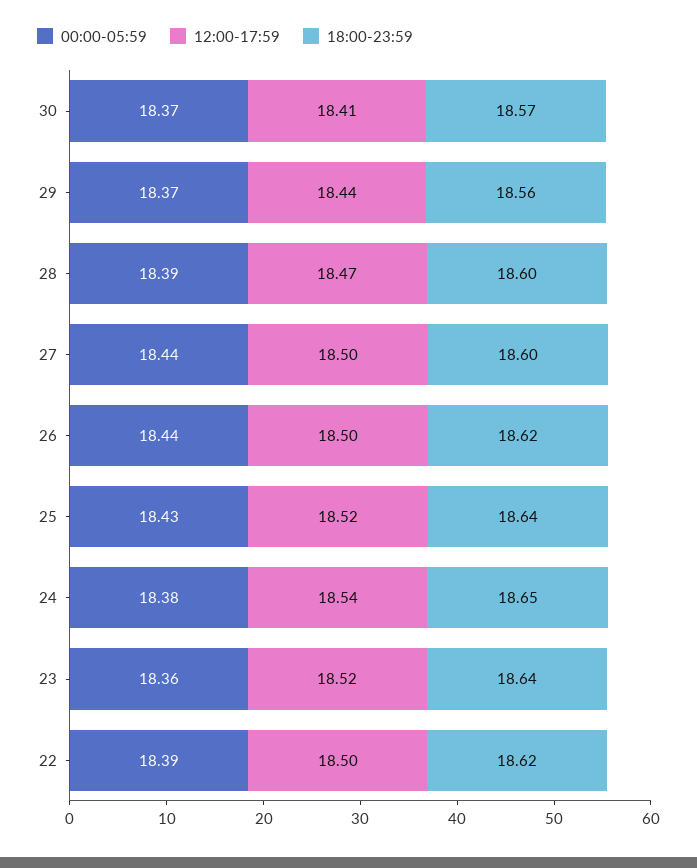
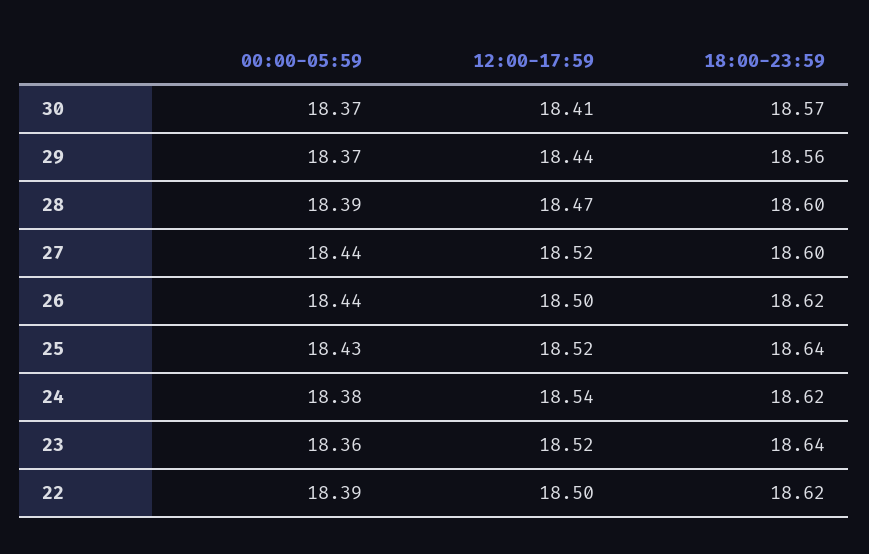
12:00-17:59, 27: 18.5 -> 18.52
18:00-23:59, 24: 18.65 -> 18.62

